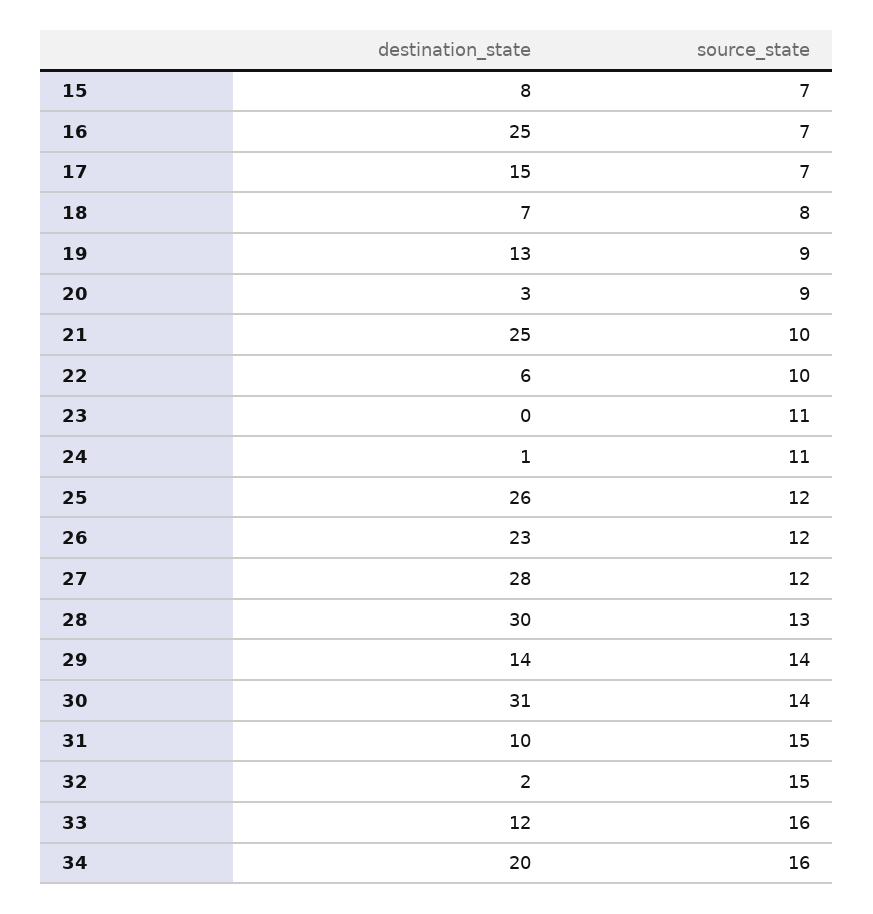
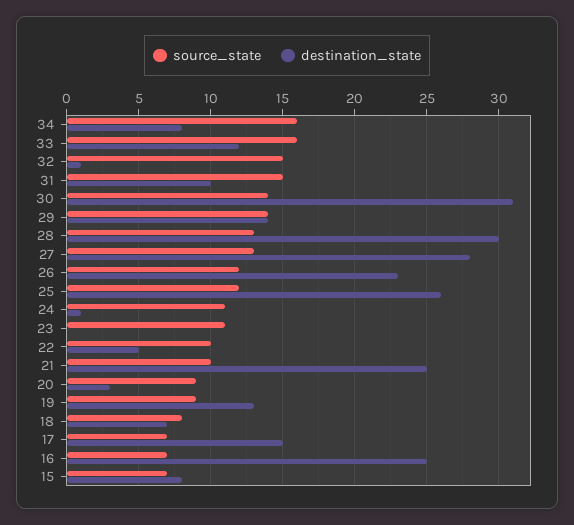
destination_state, 22: 6 -> 5
source_state, 27: 12 -> 13
destination_state, 32: 2 -> 1
destination_state, 34: 20 -> 8

